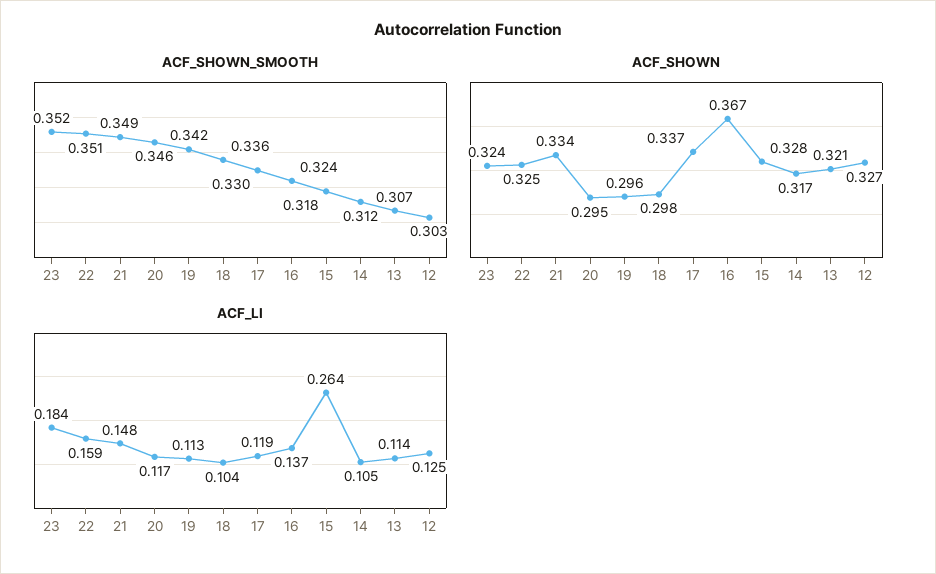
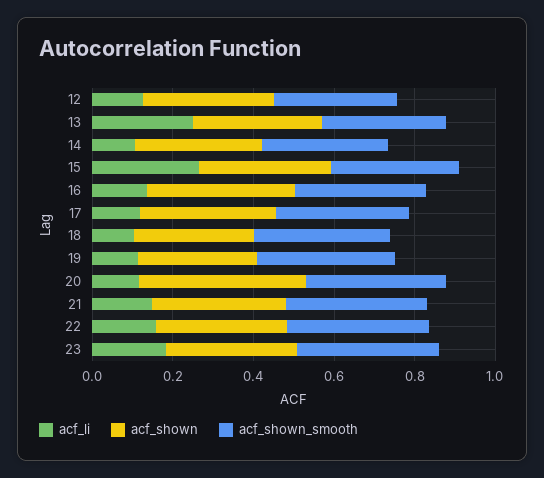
ACF_SHOWN, 20: 0.295 -> 0.4
ACF_LI, 13: 0.114 -> 0.25

